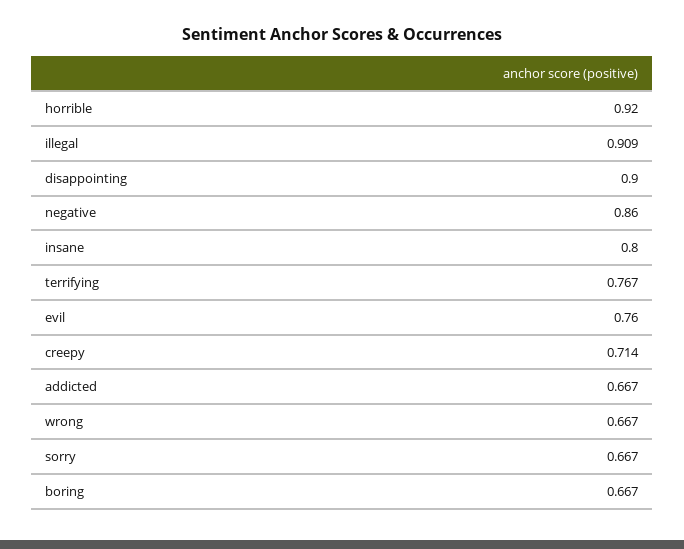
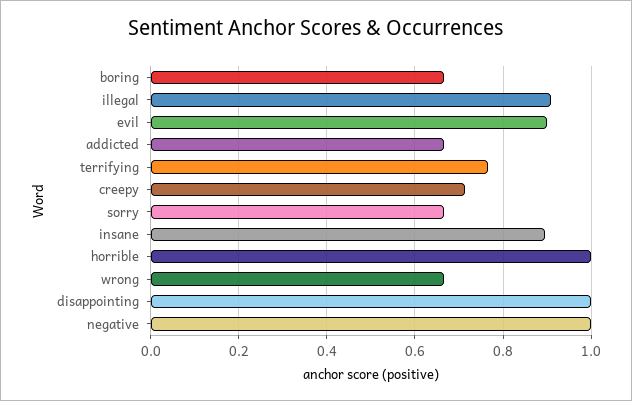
horrible: 0.92 -> 1
disappointing: 0.9 -> 1
negative: 0.86 -> 1
insane: 0.8 -> 0.9
evil: 0.76 -> 0.9

